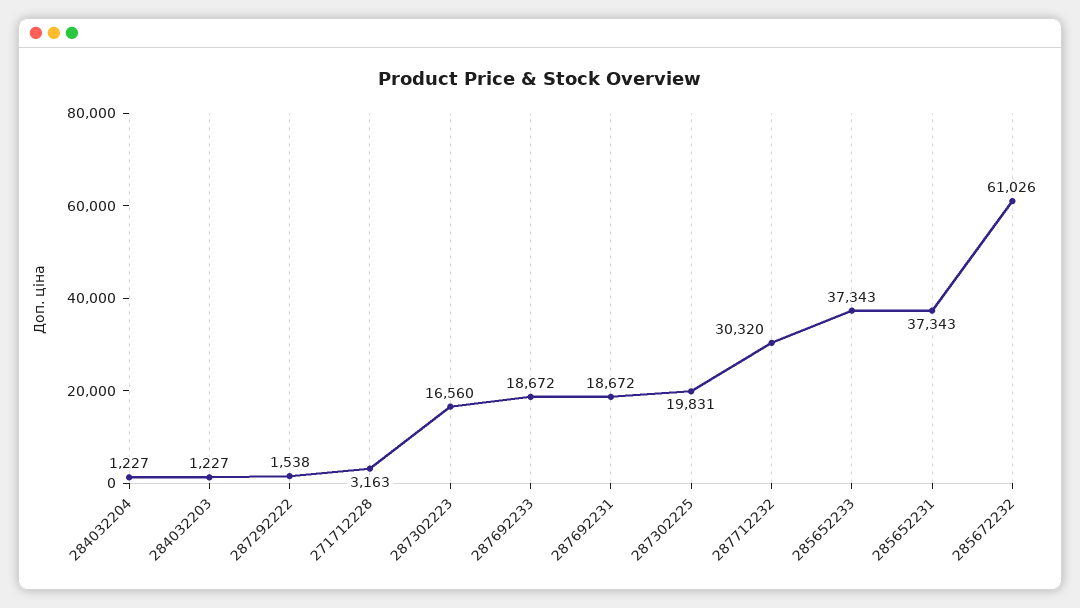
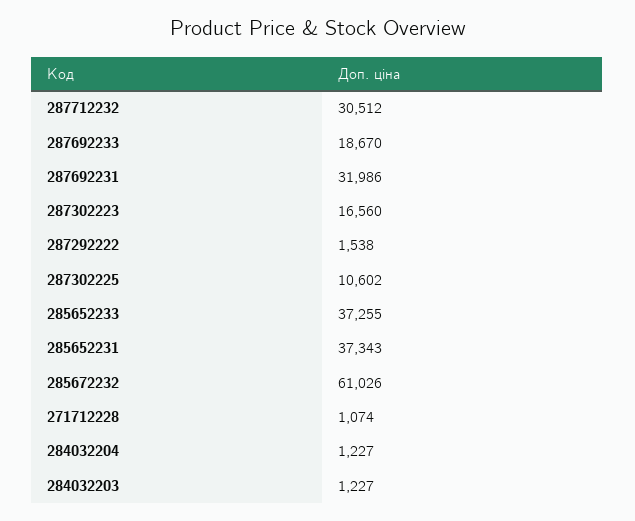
271712228: 3163 -> 1074
287692233: 18672 -> 18670
287692231: 18672 -> 31986
287302225: 19831 -> 10602
287712232: 30320 -> 30512
285652233: 37343 -> 37255

